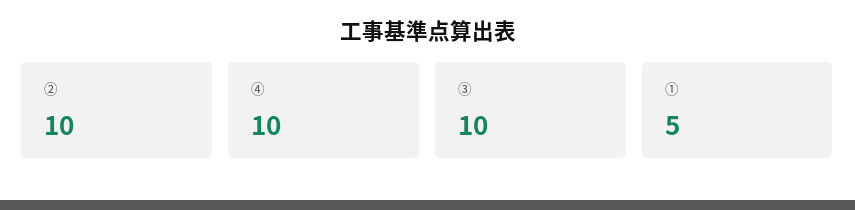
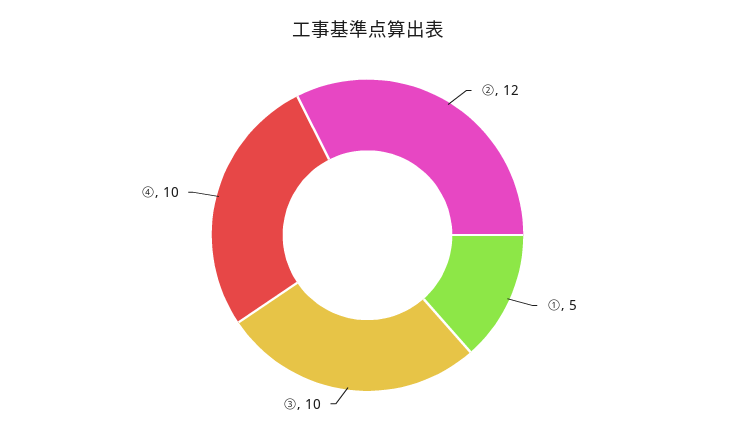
②: 10 -> 12

